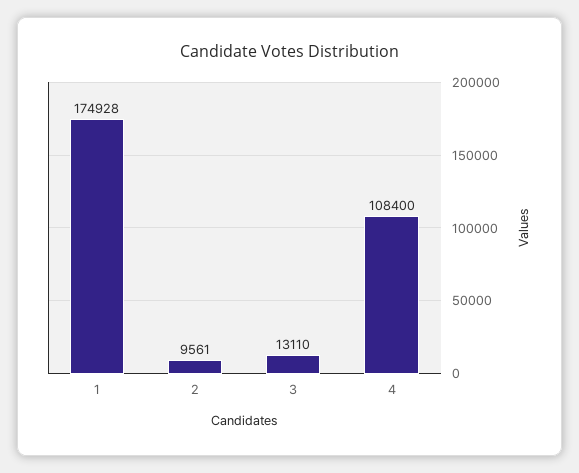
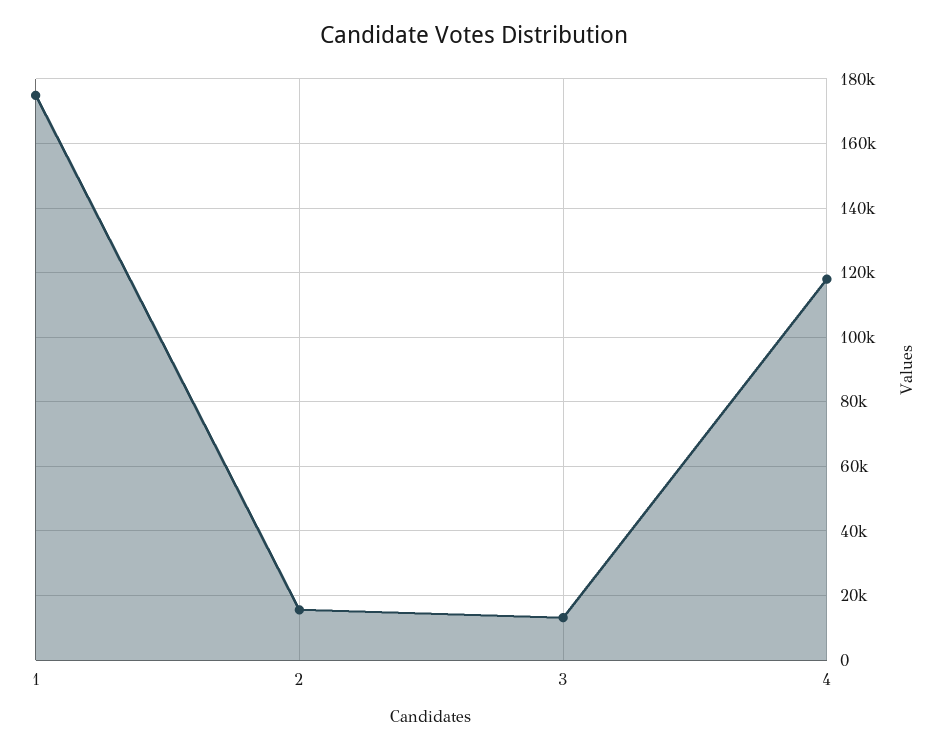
2: 9561 -> 16000
4: 108400 -> 118000

